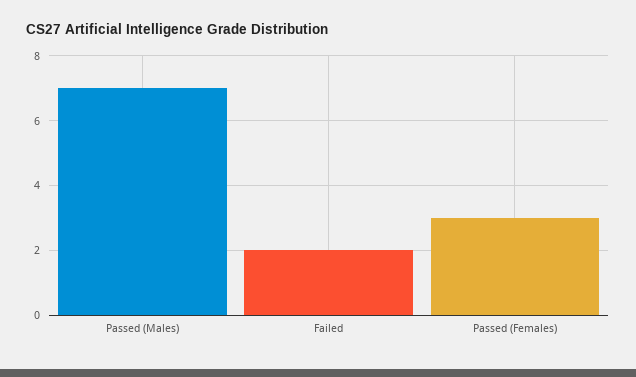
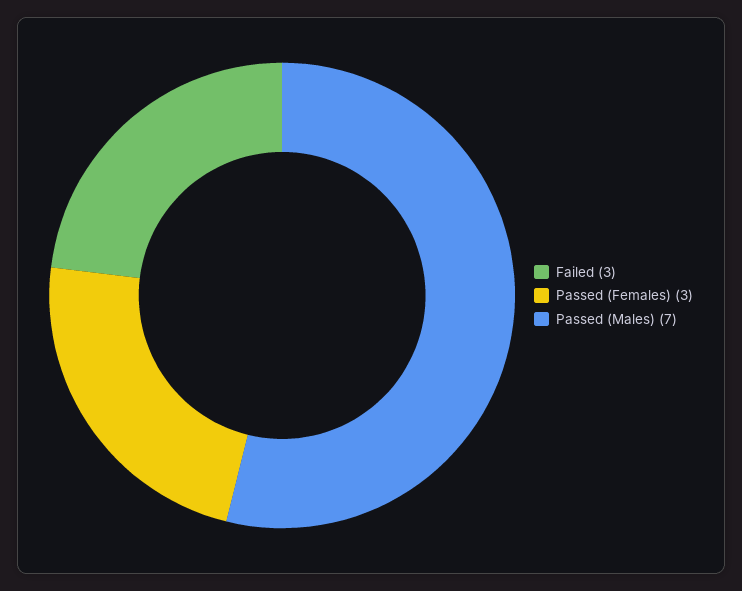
Failed: 2 -> 3

